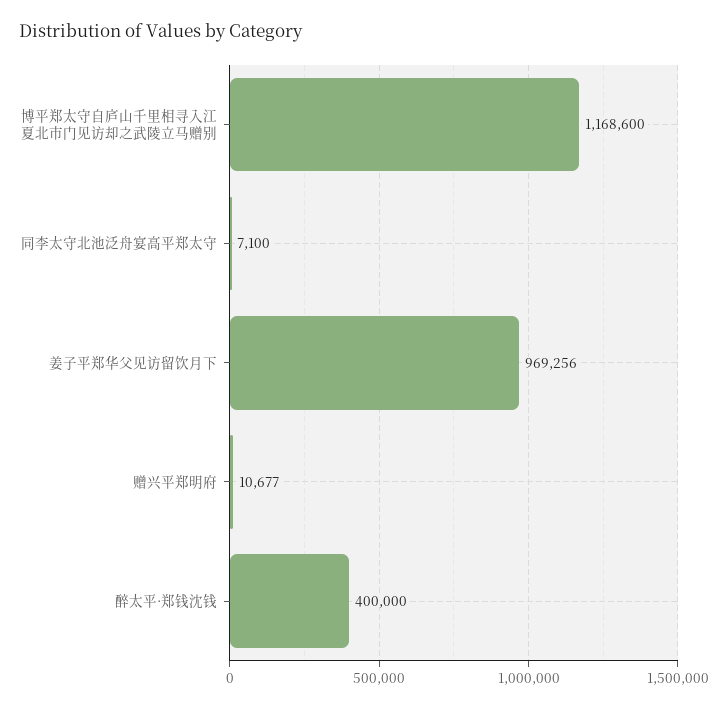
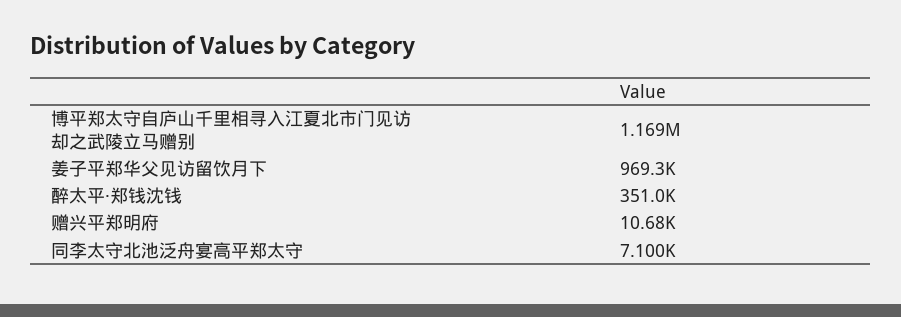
醉太平·郑钱沈钱: 400000 -> 351000

